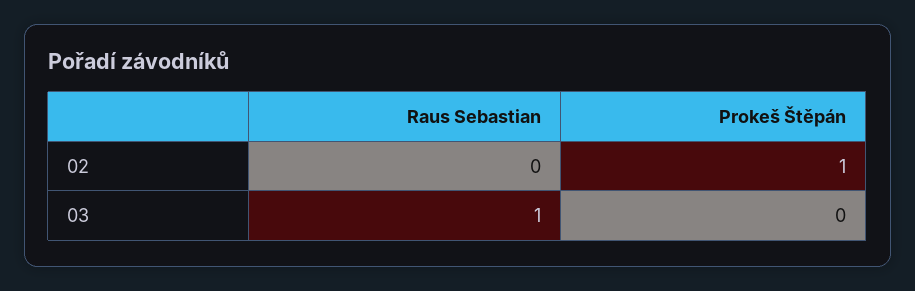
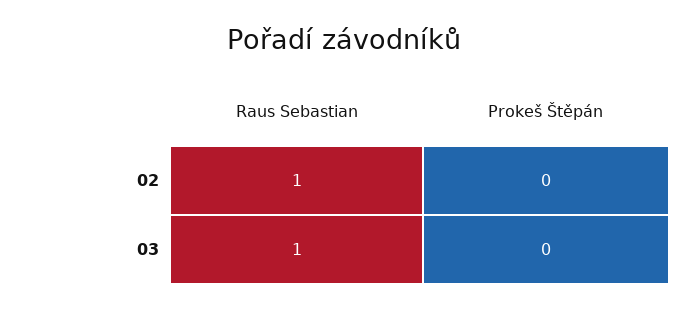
Raus Sebastian, 02: 0 -> 1
Prokeš Štěpán, 02: 1 -> 0

